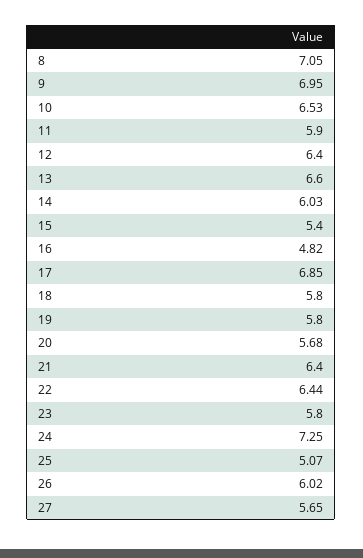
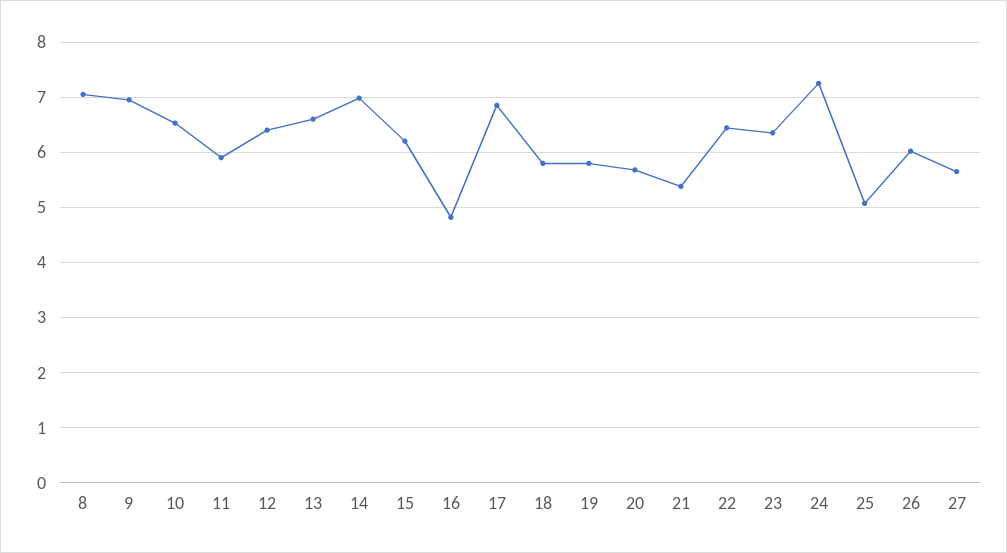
14: 6.03 -> 7
15: 5.4 -> 6.2
21: 6.4 -> 5.4
23: 5.8 -> 6.4

